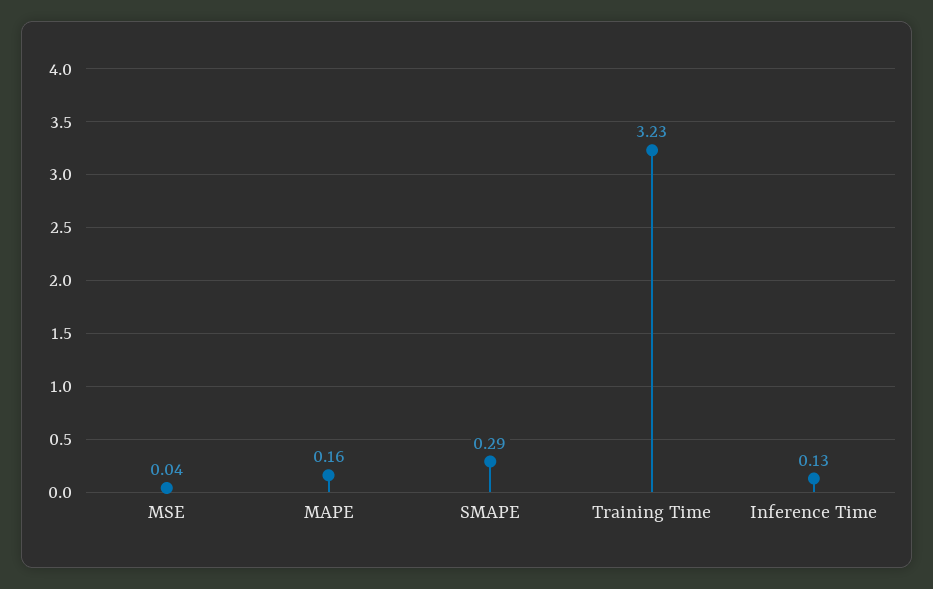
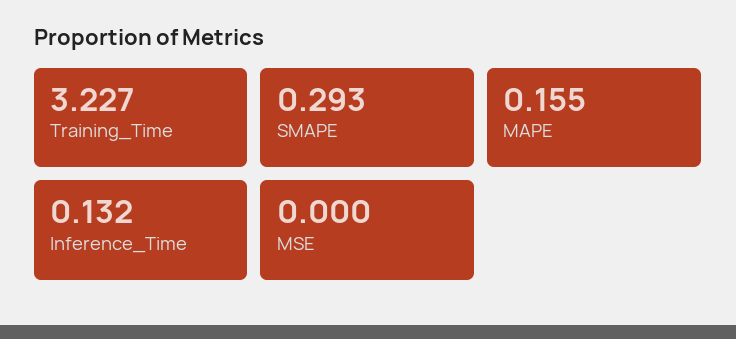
MSE: 0.04 -> 0

